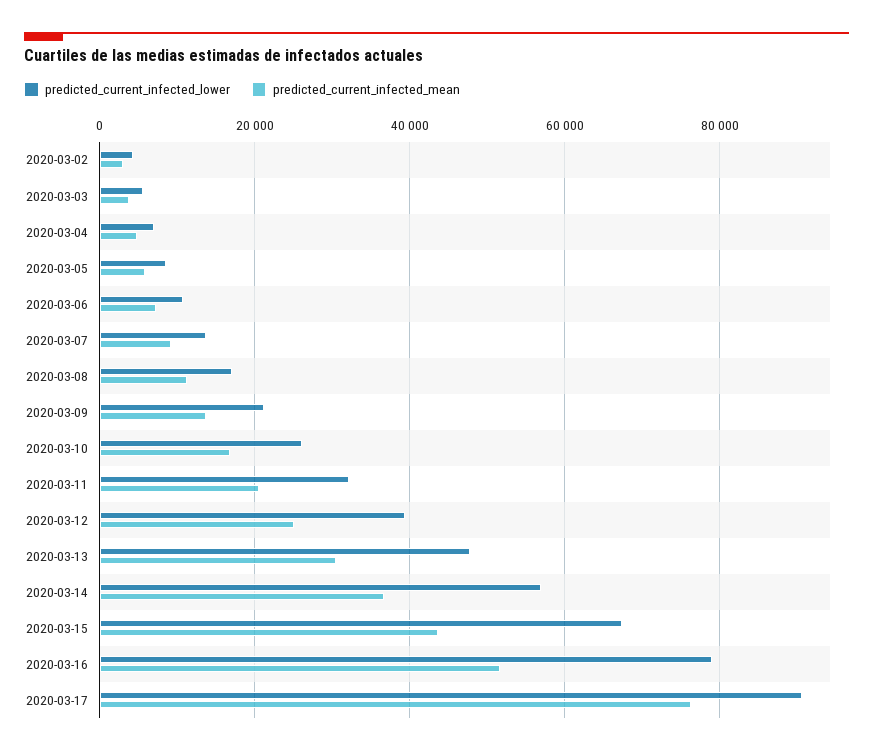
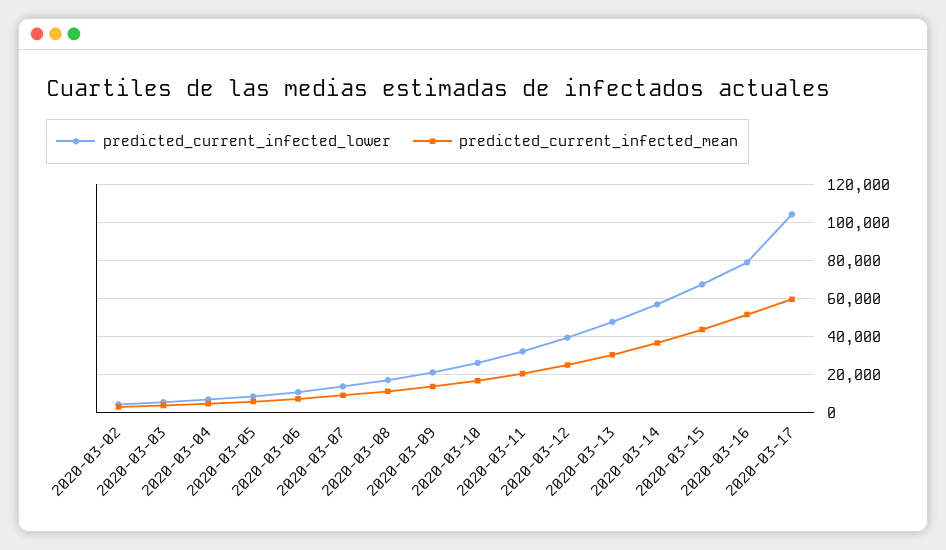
predicted_current_infected_lower, 2020-03-17: 90000 -> 105000
predicted_current_infected_mean, 2020-03-17: 76000 -> 60000

